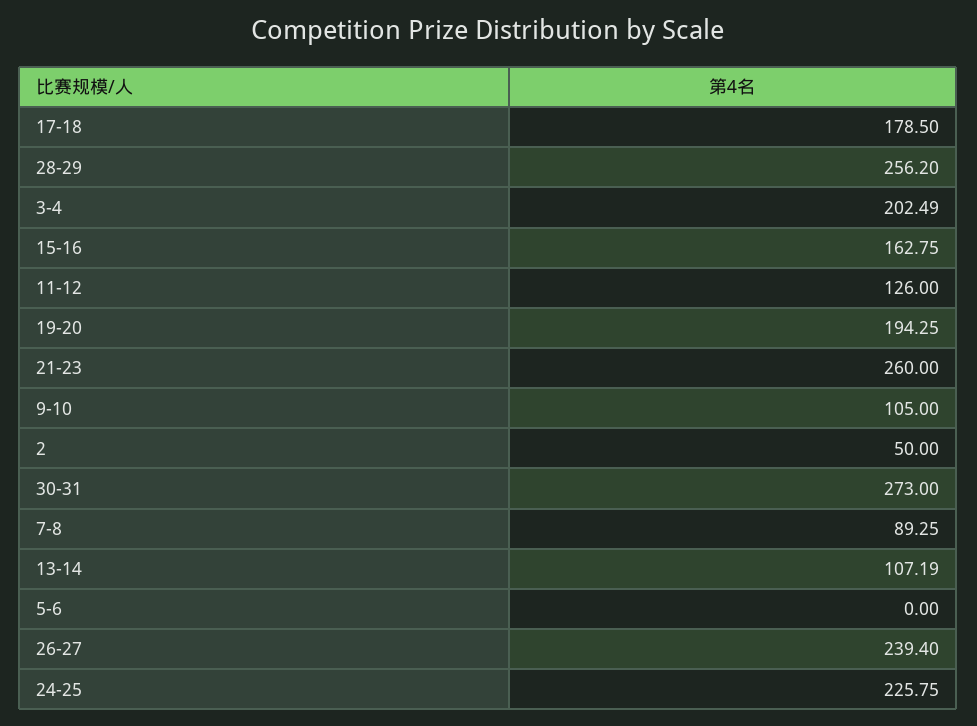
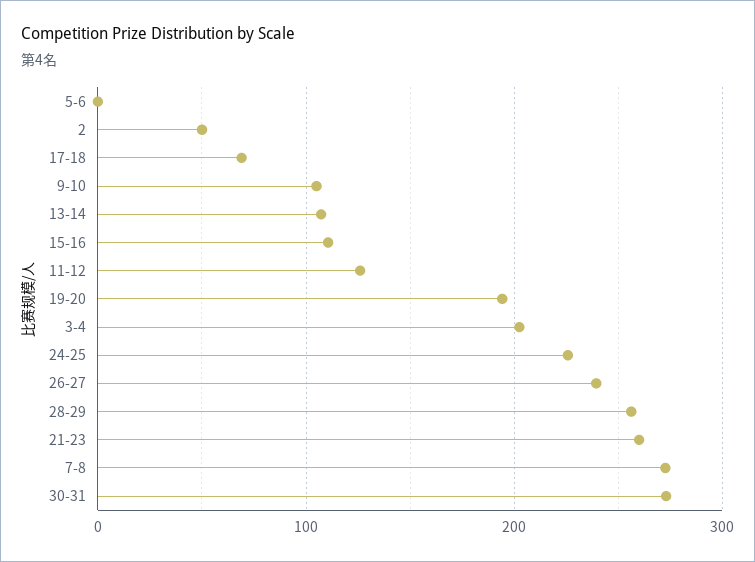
17-18: 178.5 -> 70
15-16: 162.75 -> 110
7-8: 89.25 -> 270

